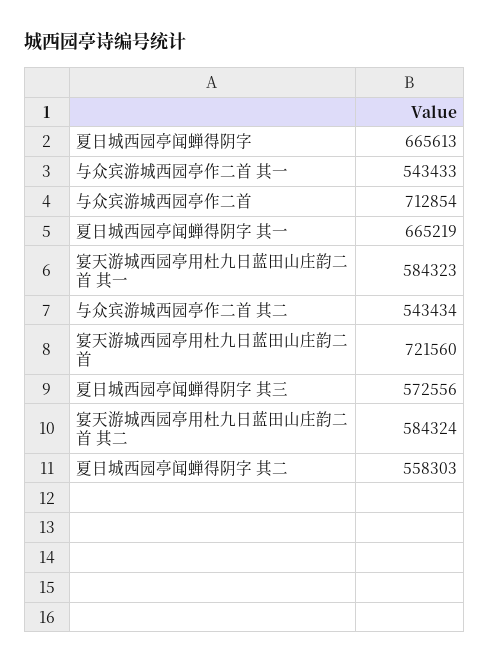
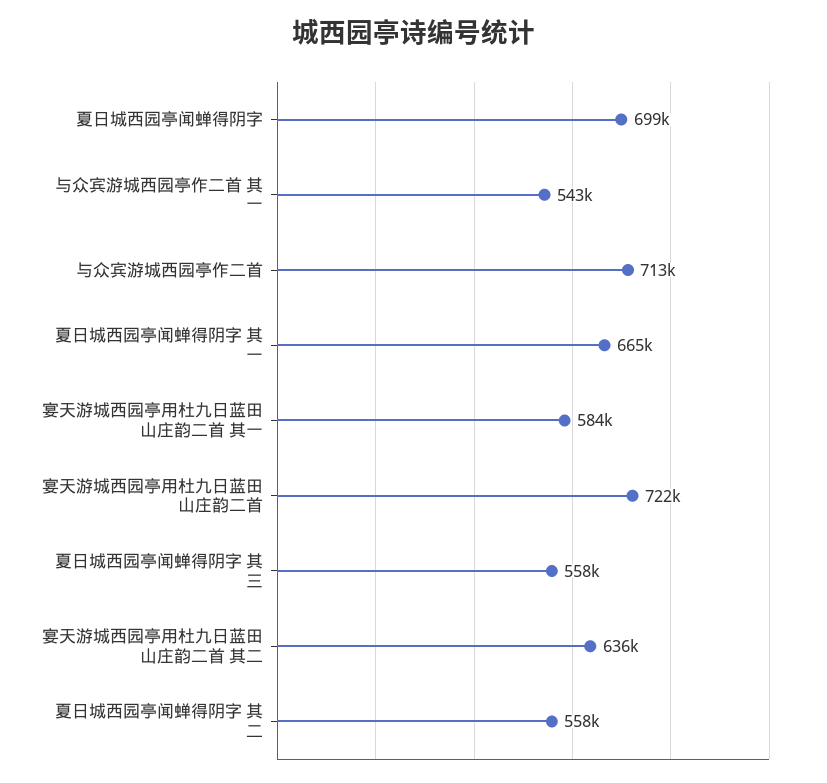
夏日城西园亭闻蝉得阴字: 665613 -> 699000
与众宾游城西园亭作二首 其二: 543434 -> none
夏日城西园亭闻蝉得阴字 其三: 572556 -> 558000
宴天游城西园亭用杜九日蓝田山庄韵二首 其二: 584324 -> 636000

